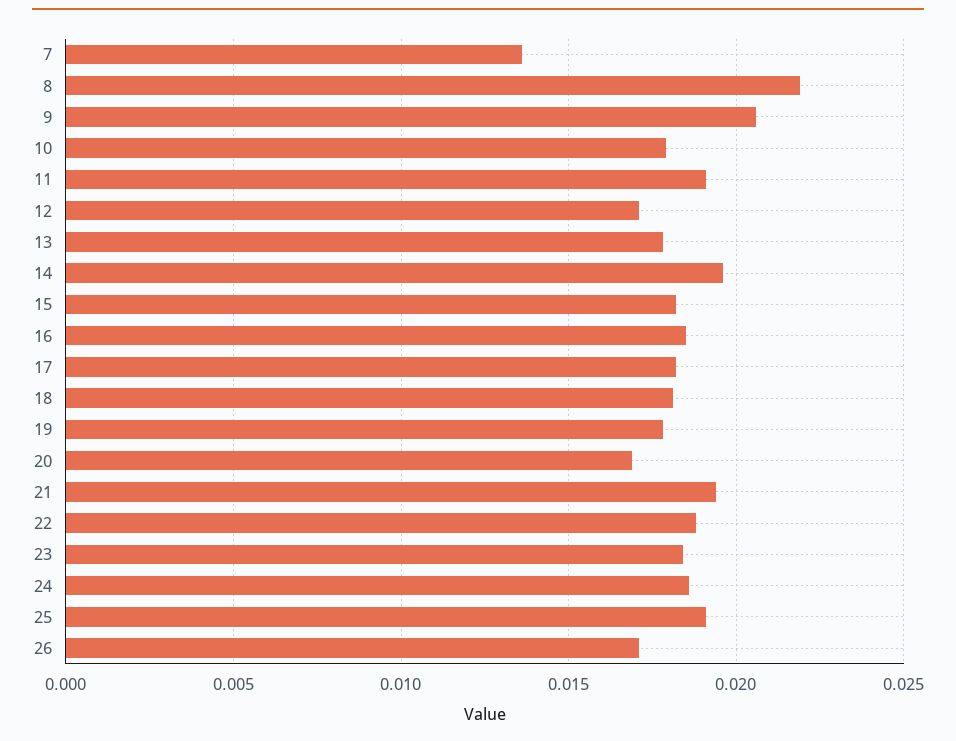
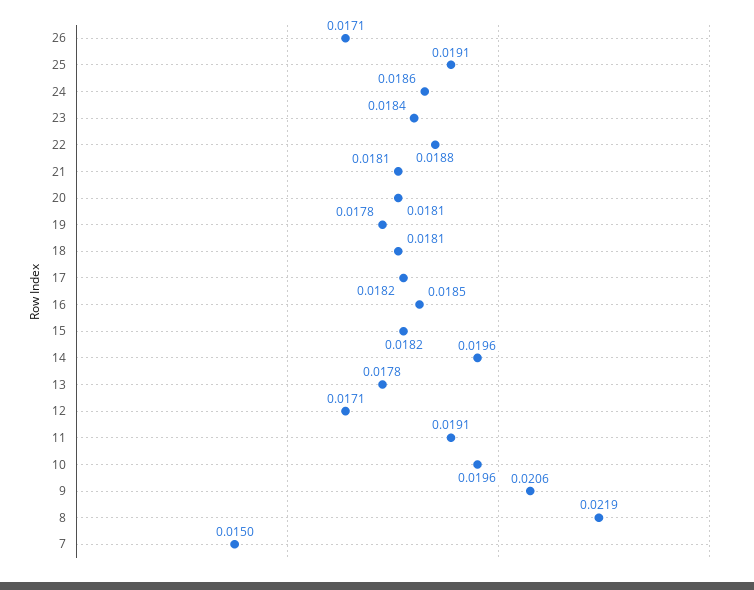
7: 0.0135 -> 0.015
10: 0.018 -> 0.0196
20: 0.017 -> 0.0181
21: 0.0195 -> 0.0181

